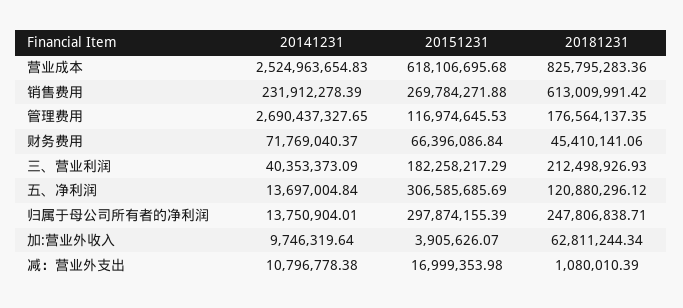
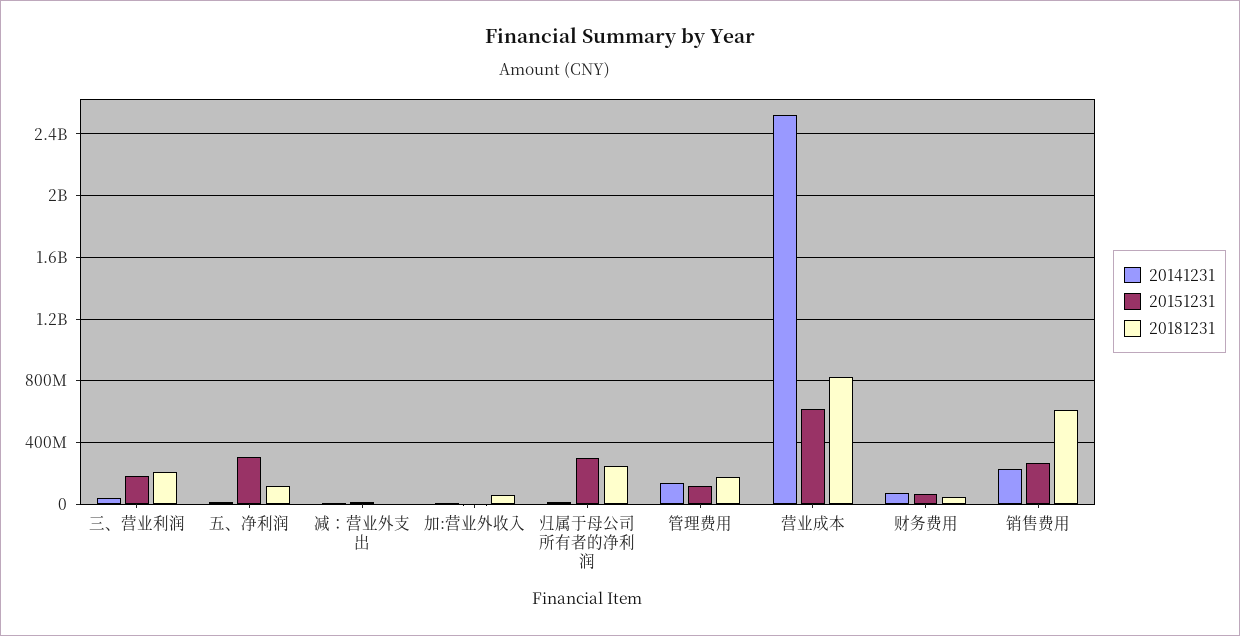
20141231, 管理费用: 2690437327.65 -> 150000000

